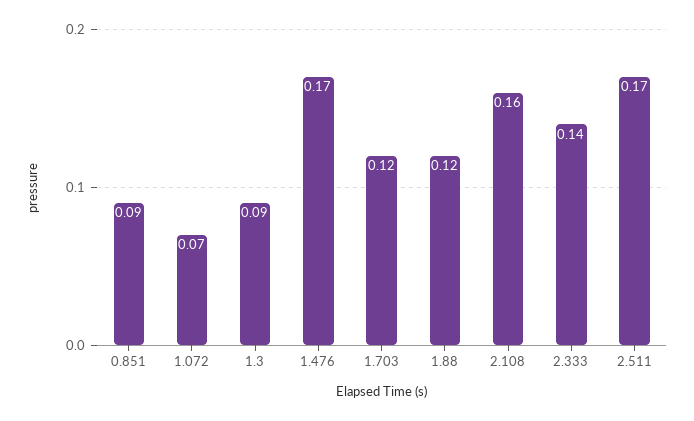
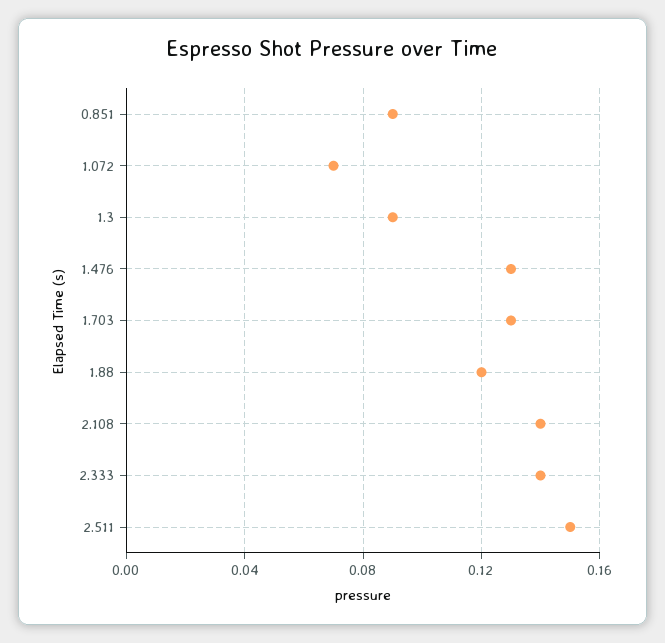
1.476: 0.17 -> 0.13
1.703: 0.12 -> 0.13
2.108: 0.16 -> 0.14
2.511: 0.17 -> 0.15

